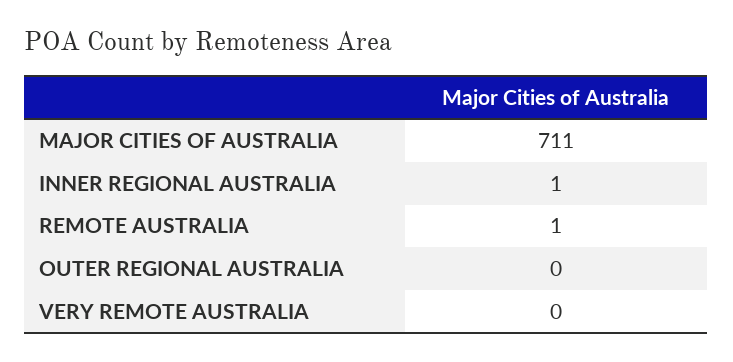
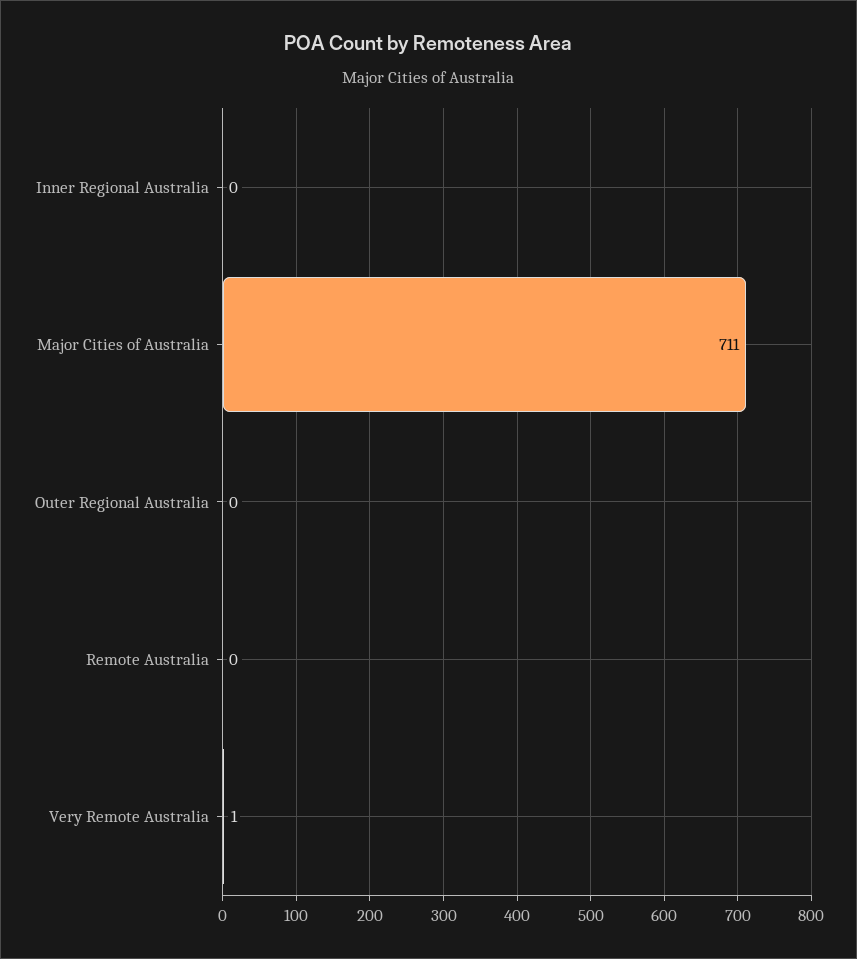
INNER REGIONAL AUSTRALIA: 1 -> 0
REMOTE AUSTRALIA: 1 -> 0
VERY REMOTE AUSTRALIA: 0 -> 1

